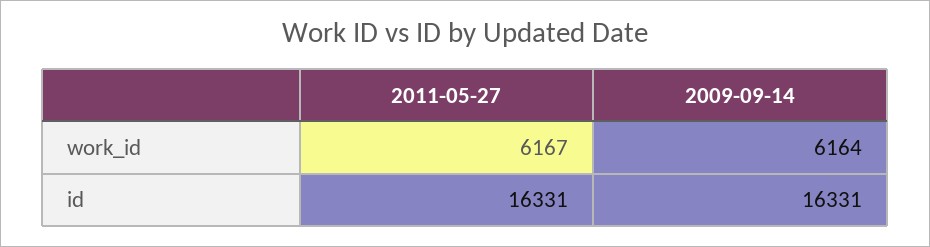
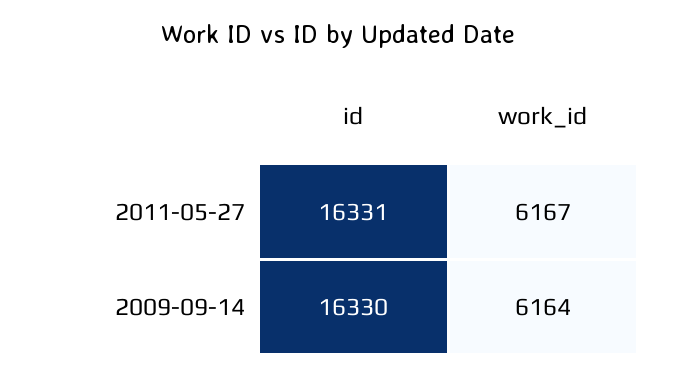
2009-09-14, id: 16331 -> 16330

